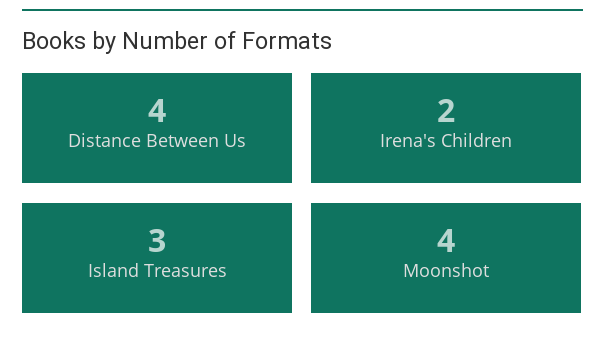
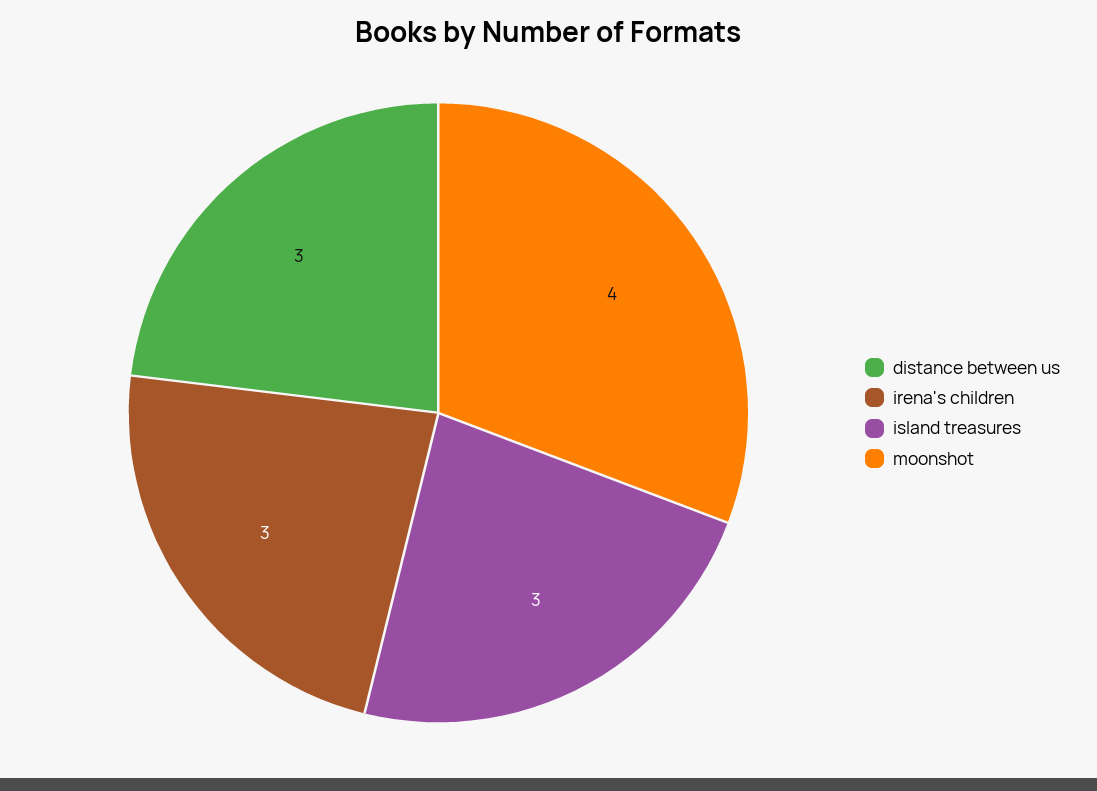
Distance Between Us: 4 -> 3
Irena's Children: 2 -> 3

